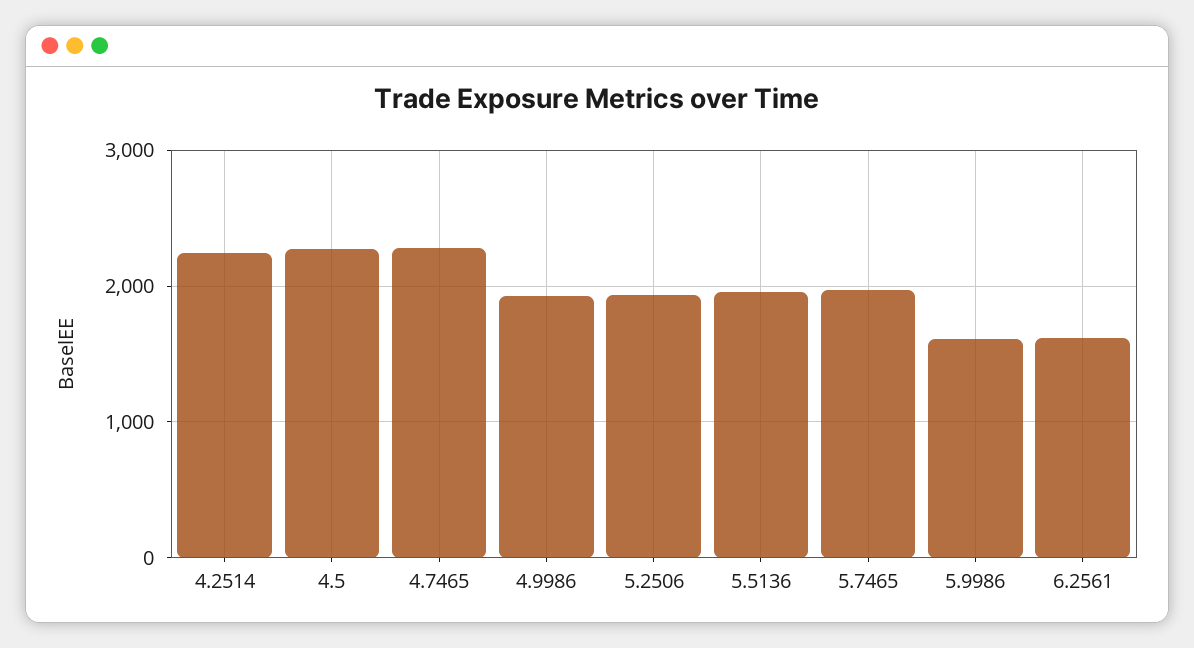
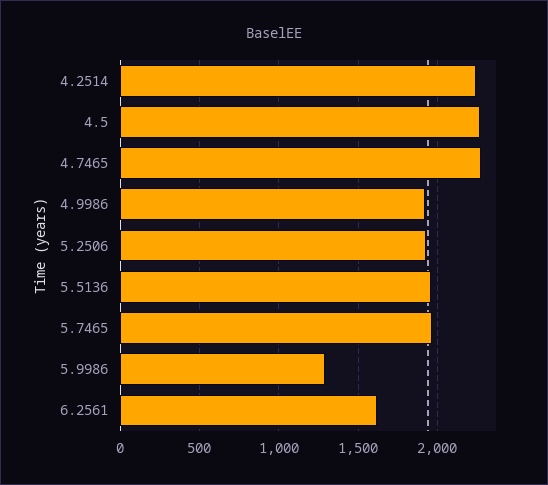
5.9986: 1600 -> 1300

